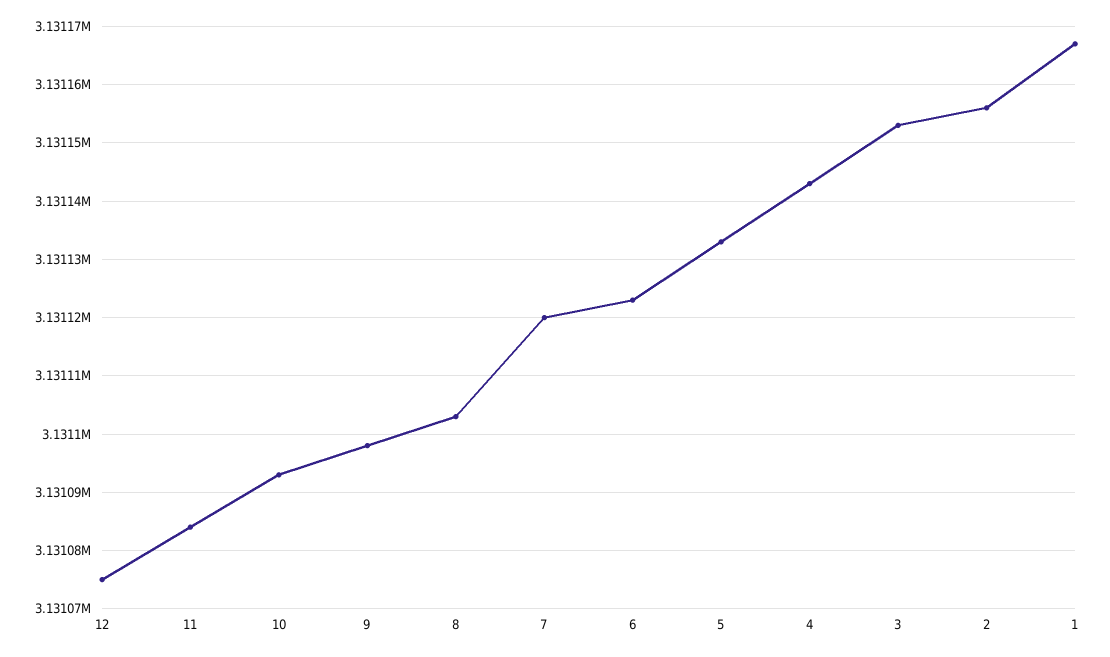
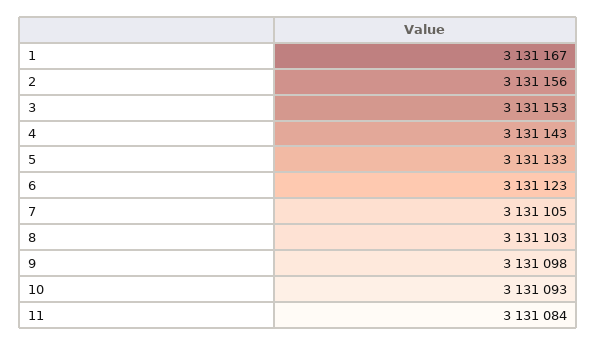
12: 3131075 -> none
7: 3131120 -> 3131105

